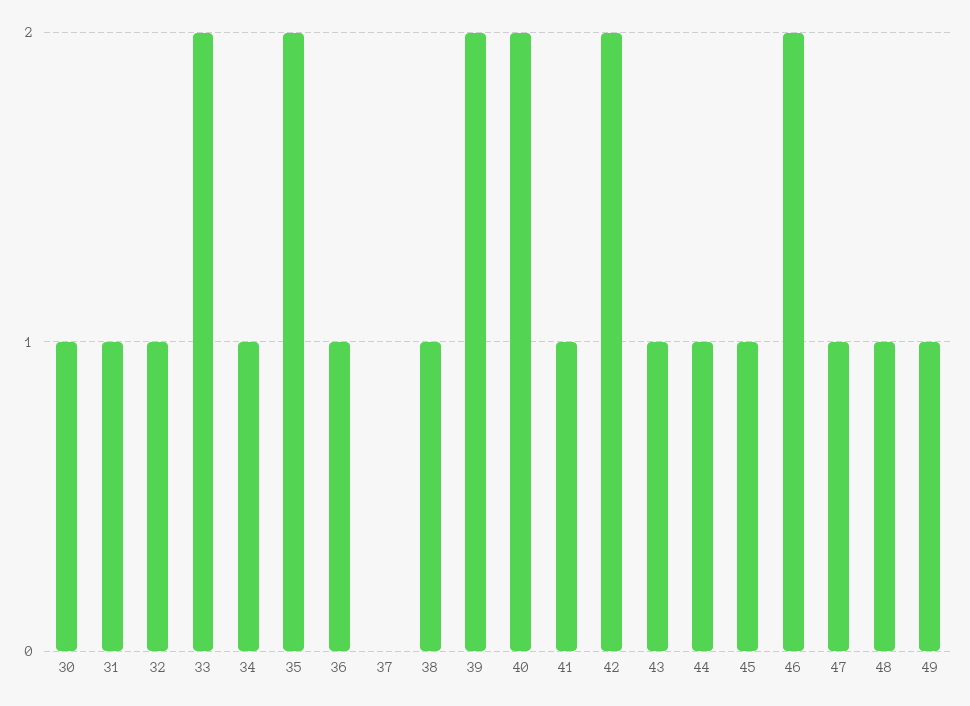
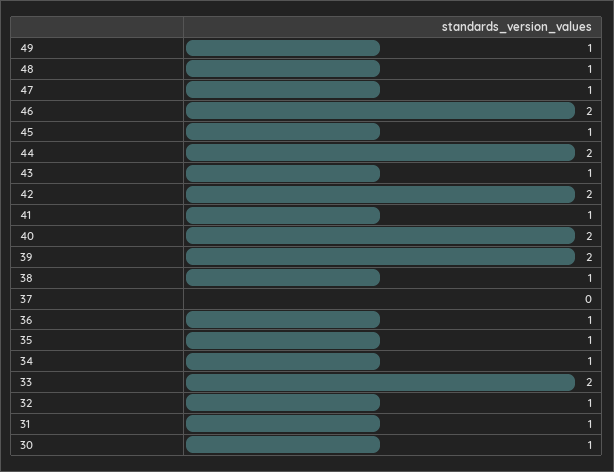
35: 2 -> 1
44: 1 -> 2

